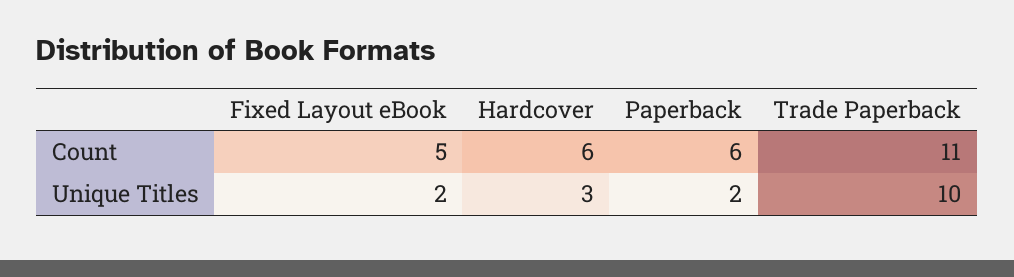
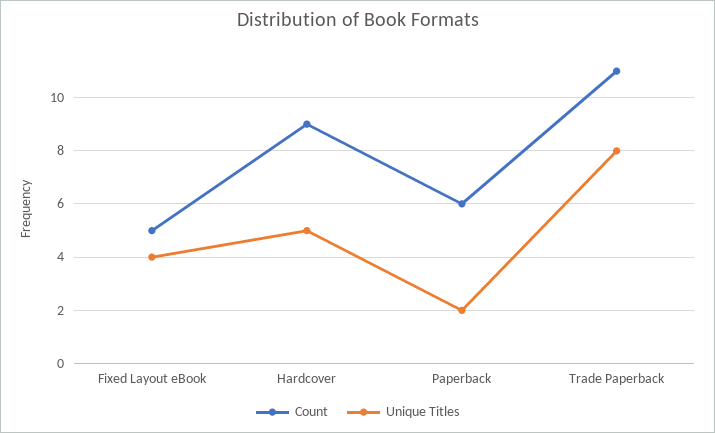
Count, Hardcover: 6 -> 9
Unique Titles, Fixed Layout eBook: 2 -> 4
Unique Titles, Hardcover: 3 -> 5
Unique Titles, Trade Paperback: 10 -> 8

